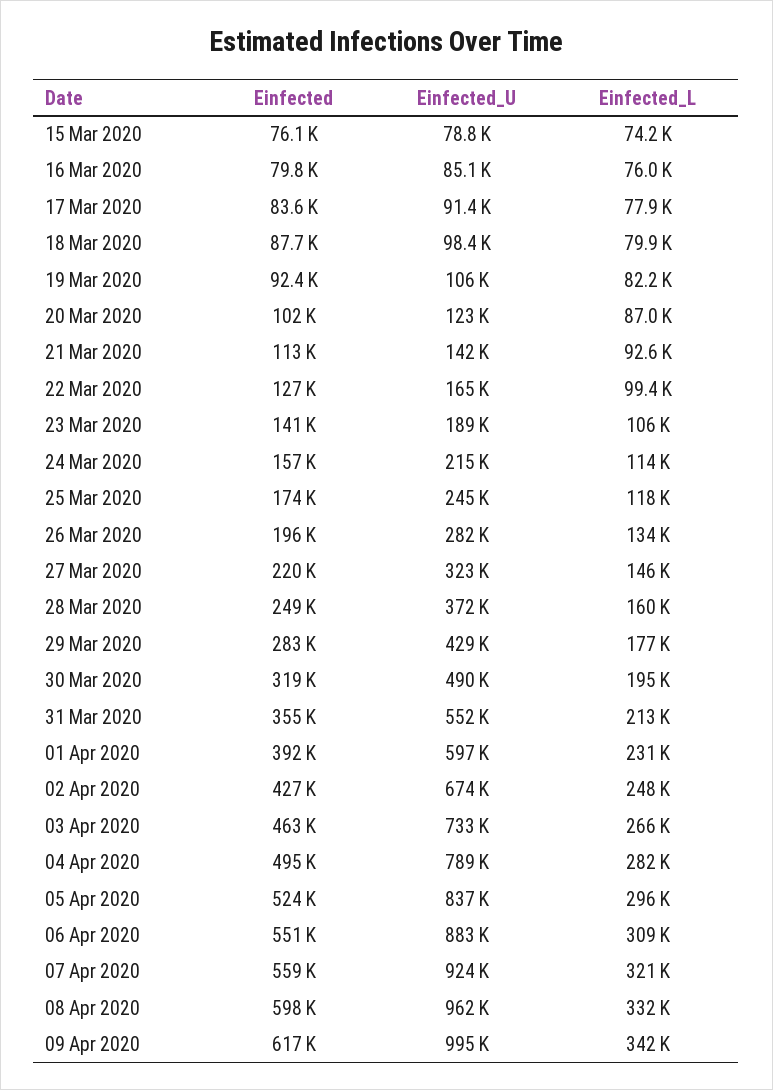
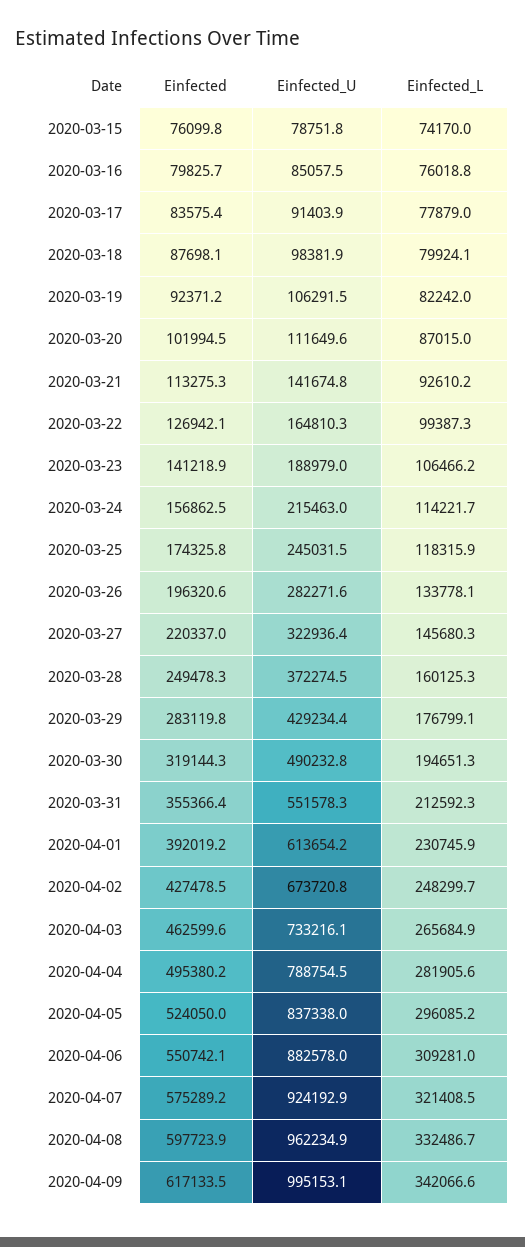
Einfected_U, 20 Mar 2020: 123000 -> 111649.6
Einfected_U, 01 Apr 2020: 597000 -> 613654.2
Einfected, 07 Apr 2020: 559000 -> 575289.2

